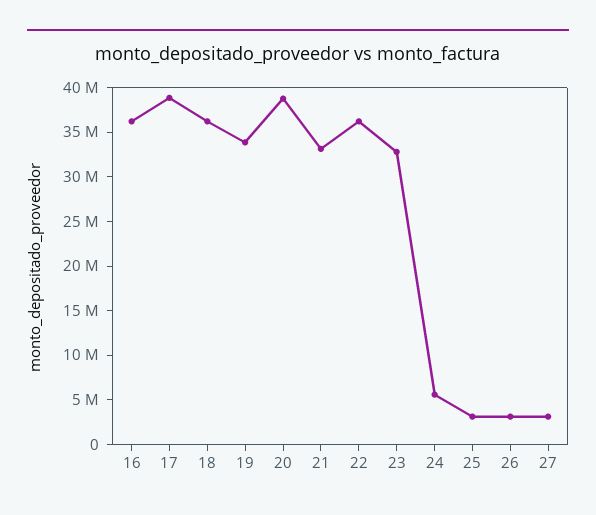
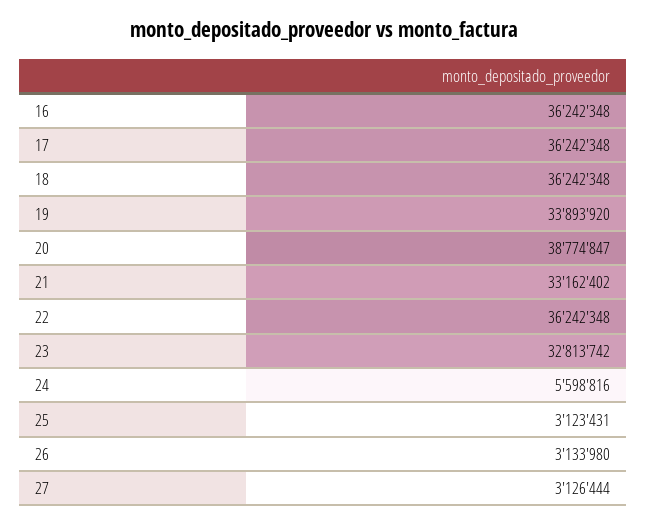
17: 39000000 -> 36242348

